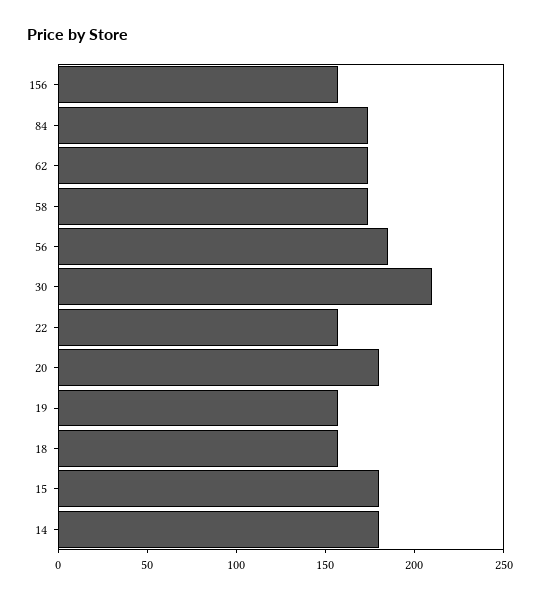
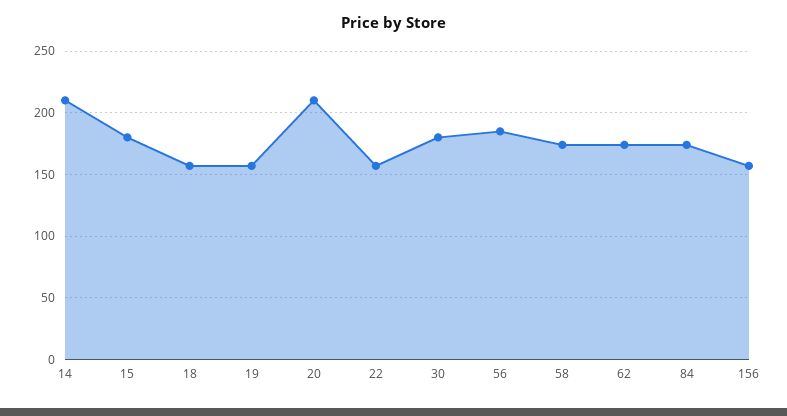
30: 210 -> 180
20: 180 -> 210
14: 180 -> 210

